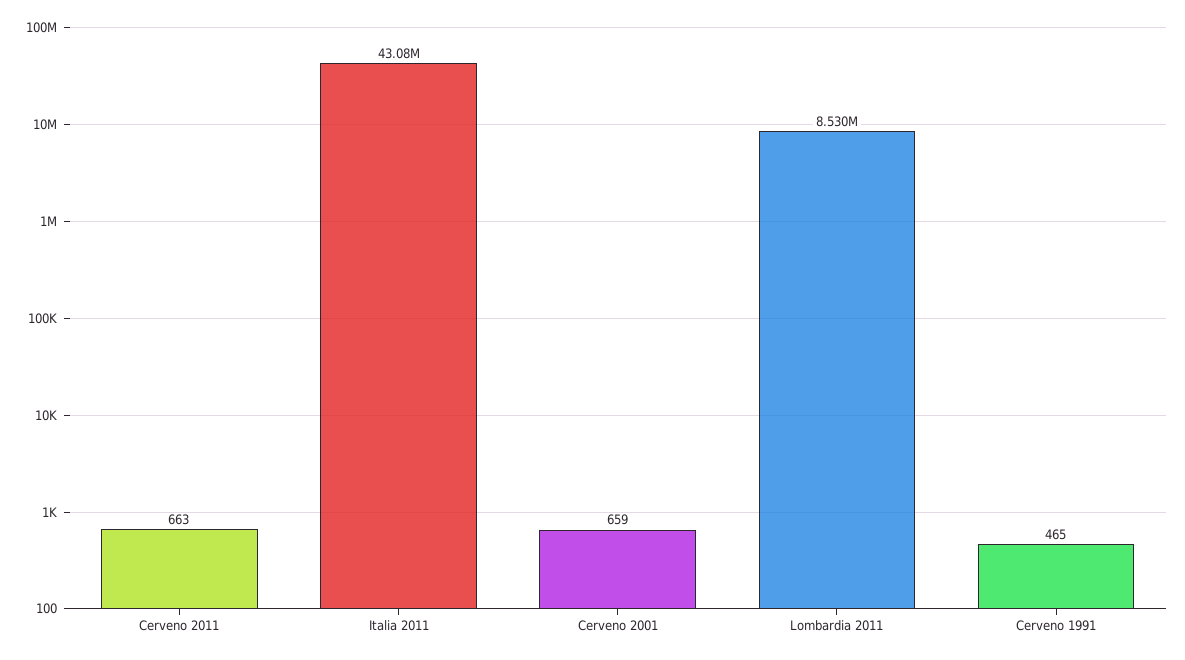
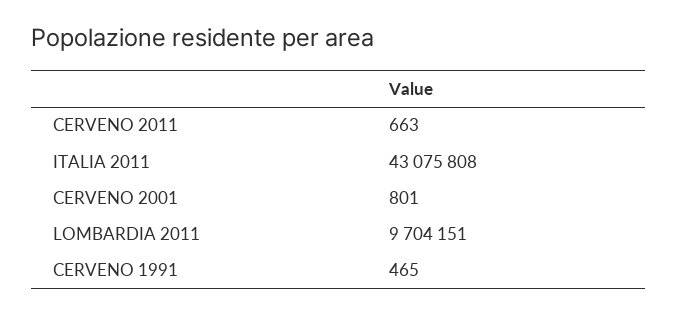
Cerveno 2001: 659 -> 801
Lombardia 2011: 8530000 -> 9704151

